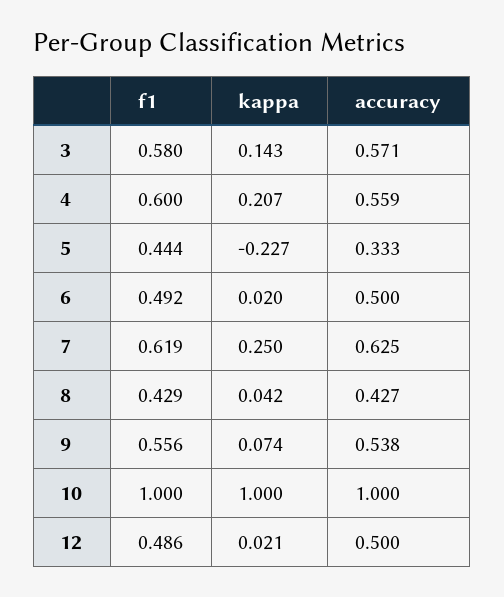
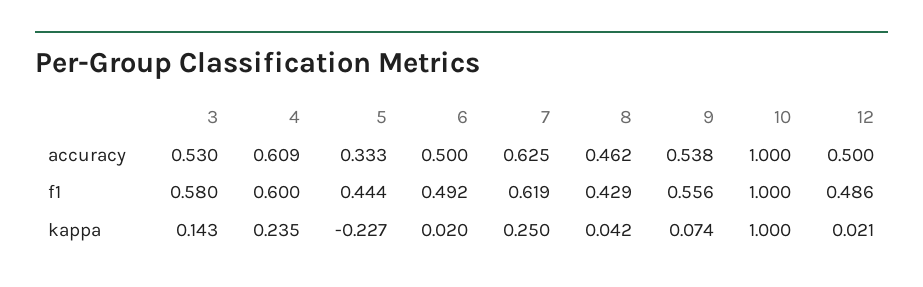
accuracy, 3: 0.571 -> 0.53
kappa, 4: 0.207 -> 0.235
accuracy, 4: 0.559 -> 0.609
accuracy, 8: 0.427 -> 0.462

